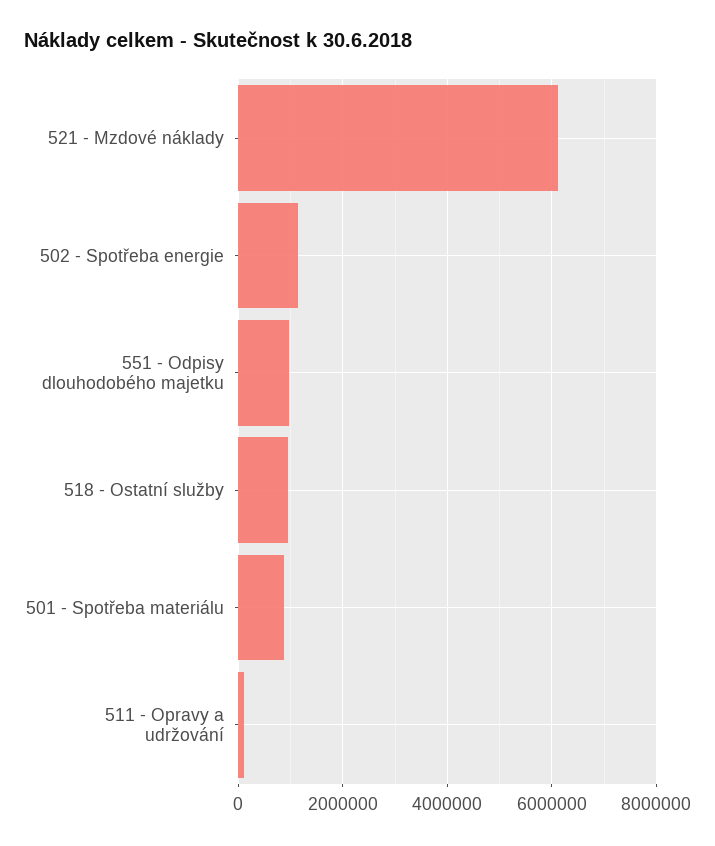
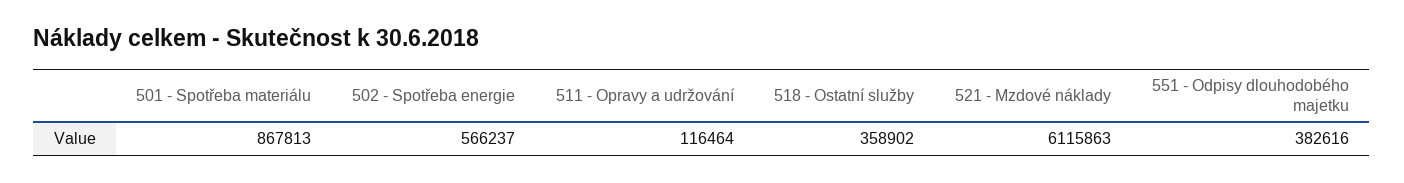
502 - Spotřeba energie: 1200000 -> 566237
551 - Odpisy dlouhodobého majetku: 1000000 -> 382616
518 - Ostatní služby: 1000000 -> 358902

